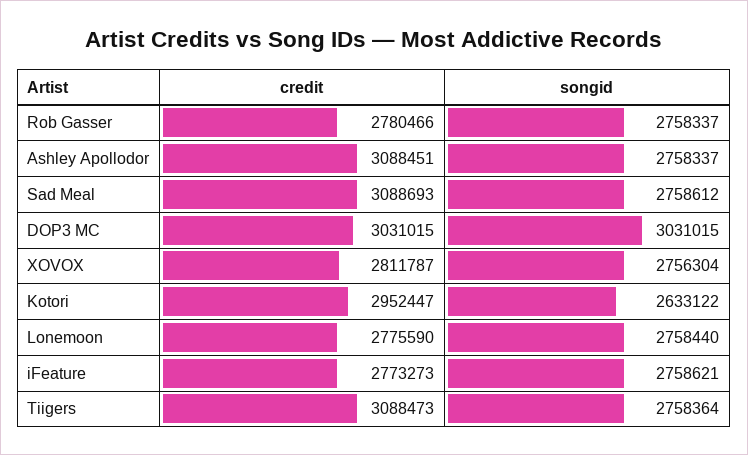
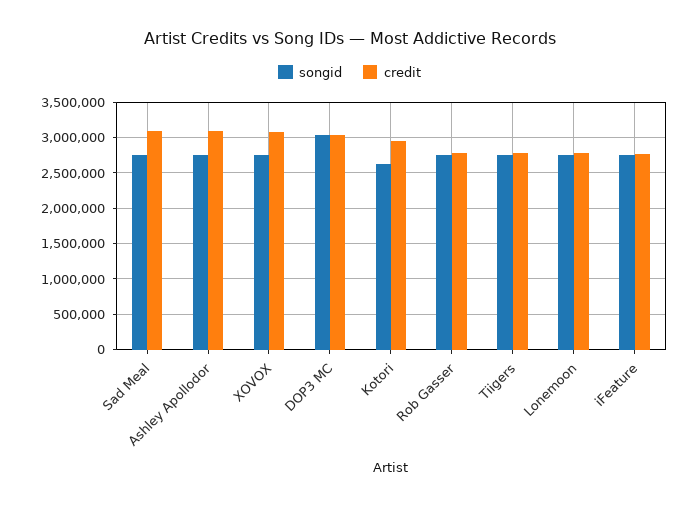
credit, XOVOX: 2811787 -> 3100000
credit, Tiigers: 3088473 -> 2800000

